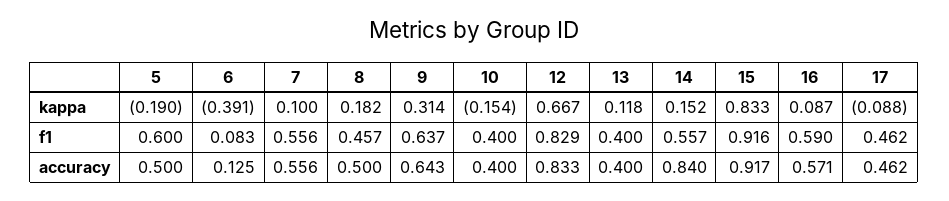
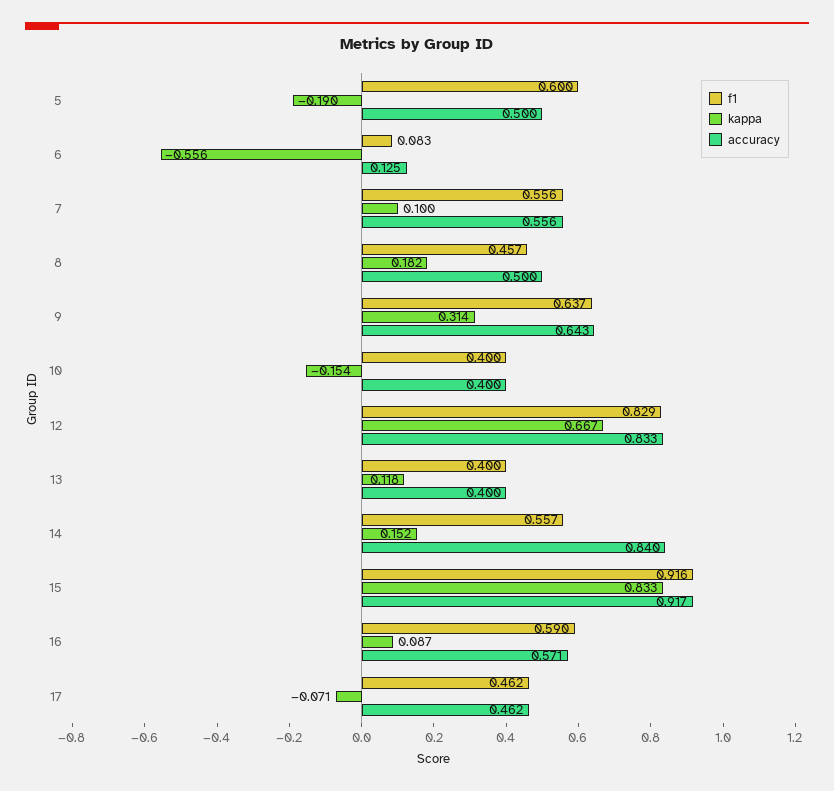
kappa, 6: -0.391 -> -0.556
kappa, 17: -0.088 -> -0.071

